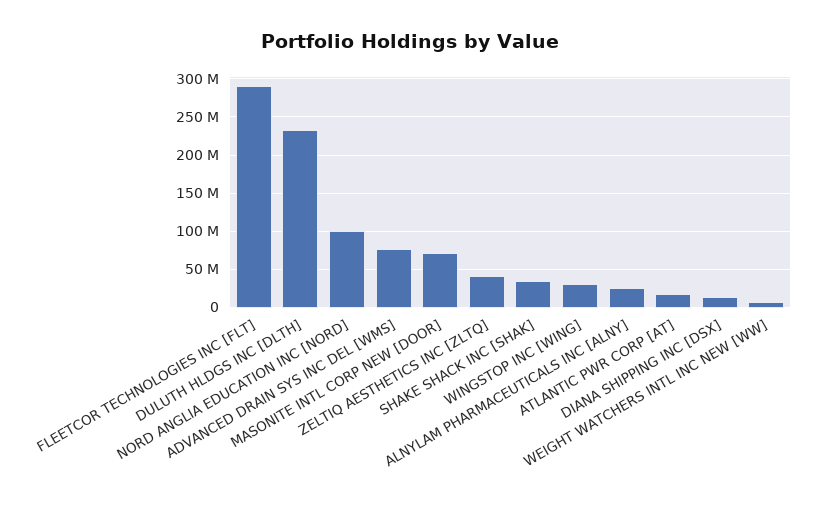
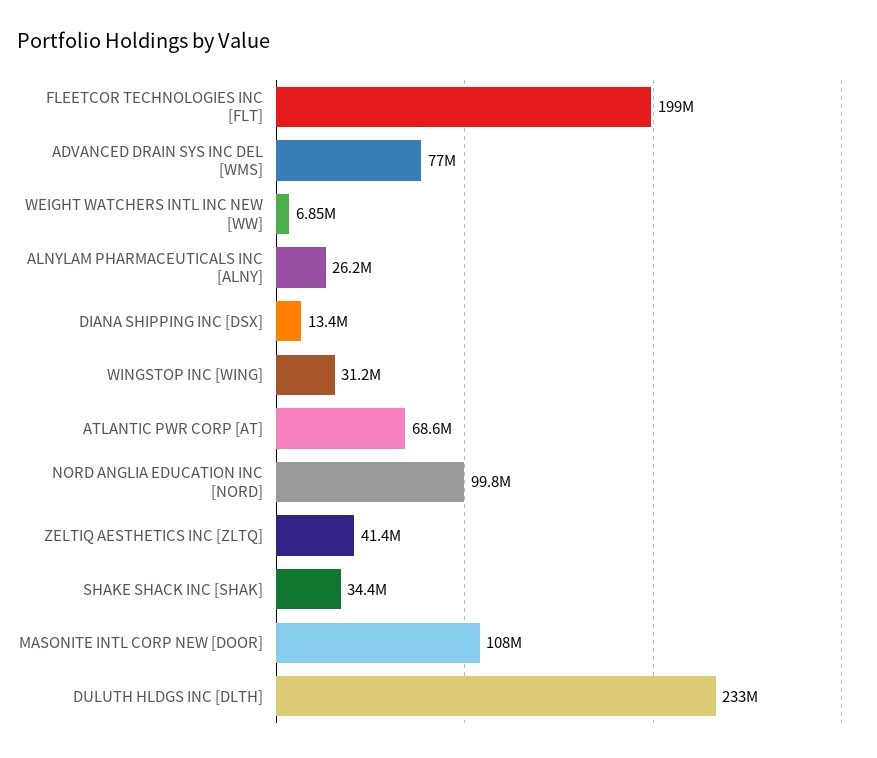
FLEETCOR TECHNOLOGIES INC [FLT]: 290000000 -> 199000000
MASONITE INTL CORP NEW [DOOR]: 70000000 -> 108000000
ATLANTIC PWR CORP [AT]: 20000000 -> 68600000

